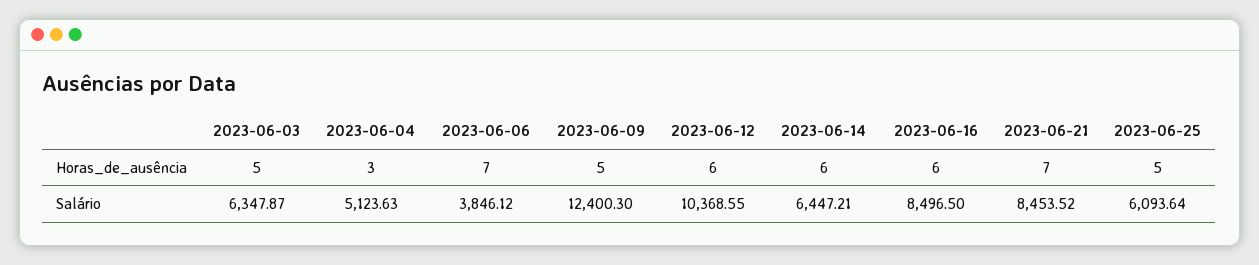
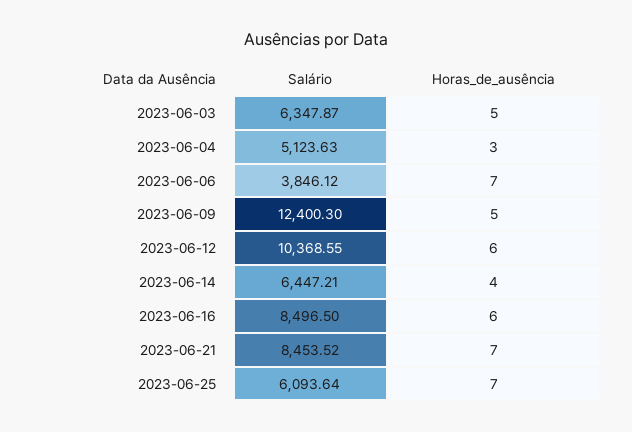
2023-06-14, Horas_de_ausência: 6 -> 4
2023-06-25, Horas_de_ausência: 5 -> 7

